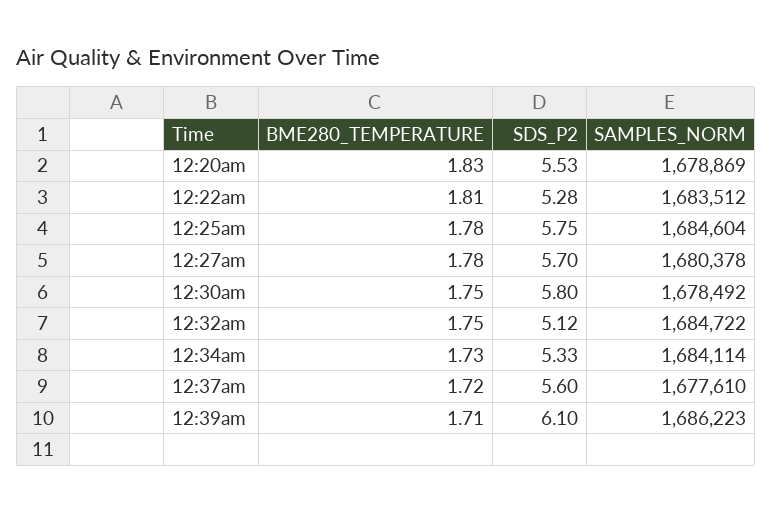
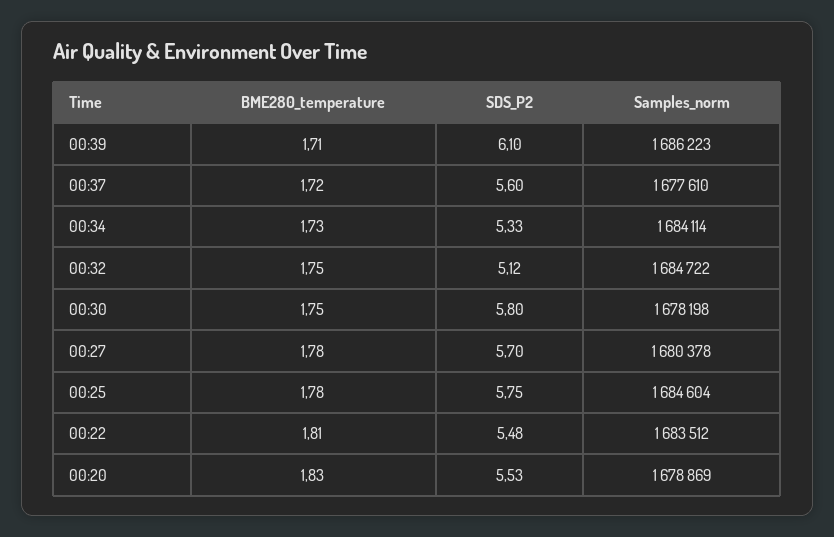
SDS_P2, 12:22am: 5.28 -> 5.48
SAMPLES_NORM, 12:30am: 1678492 -> 1678198

